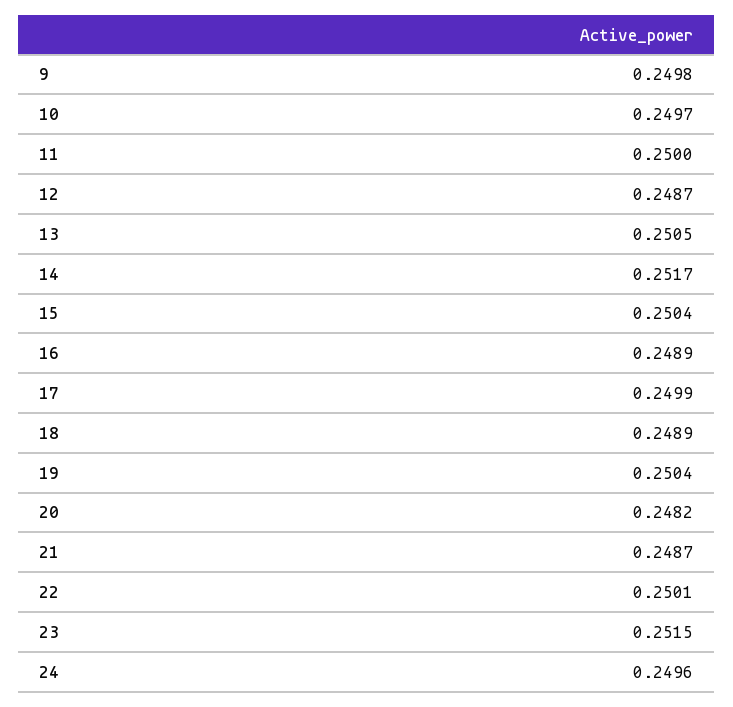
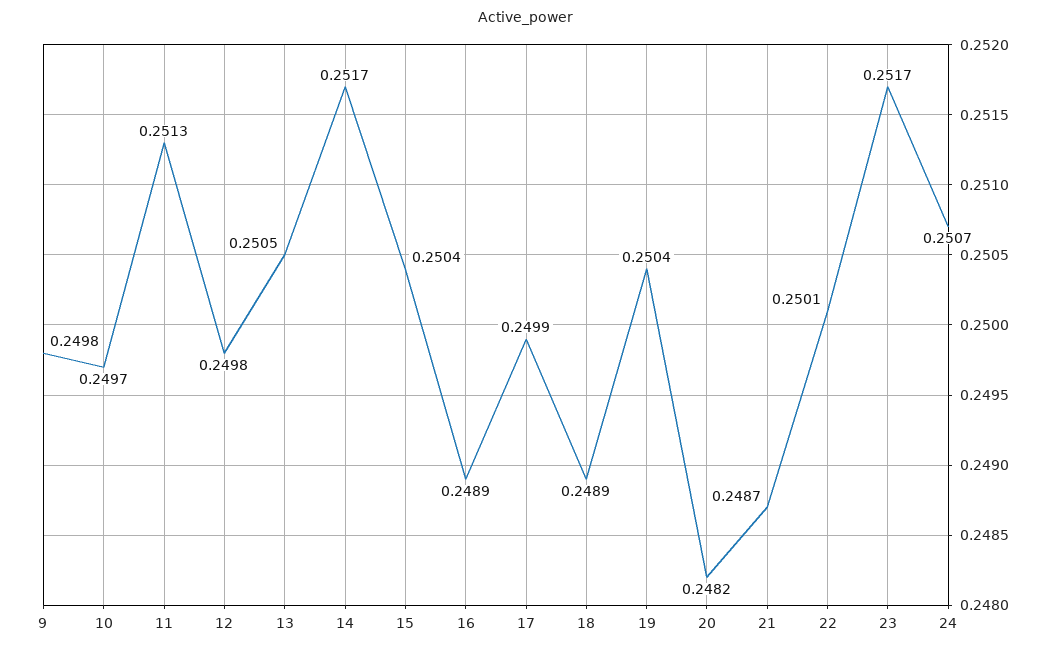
11: 0.25 -> 0.2513
12: 0.2487 -> 0.2498
23: 0.2515 -> 0.2517
24: 0.2496 -> 0.2507

